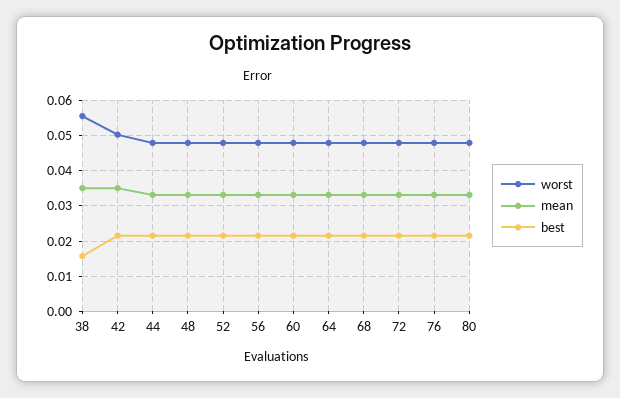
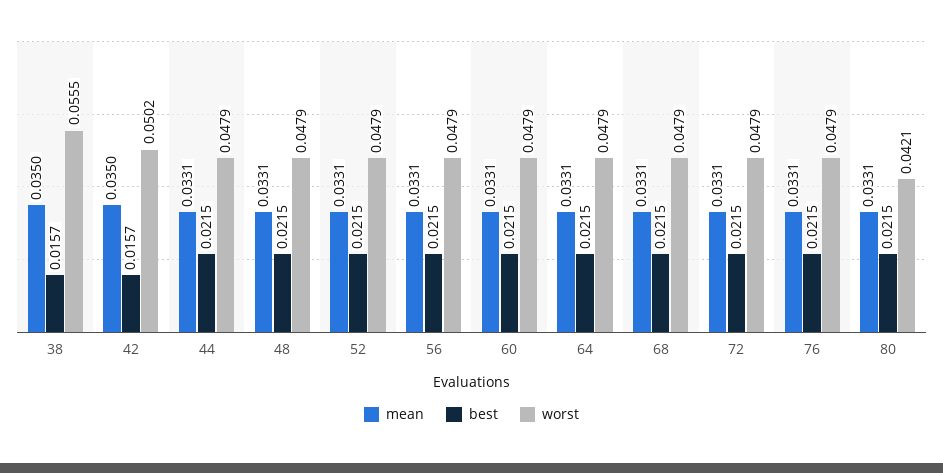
best, 42: 0.022 -> 0.0157
worst, 80: 0.048 -> 0.0421

